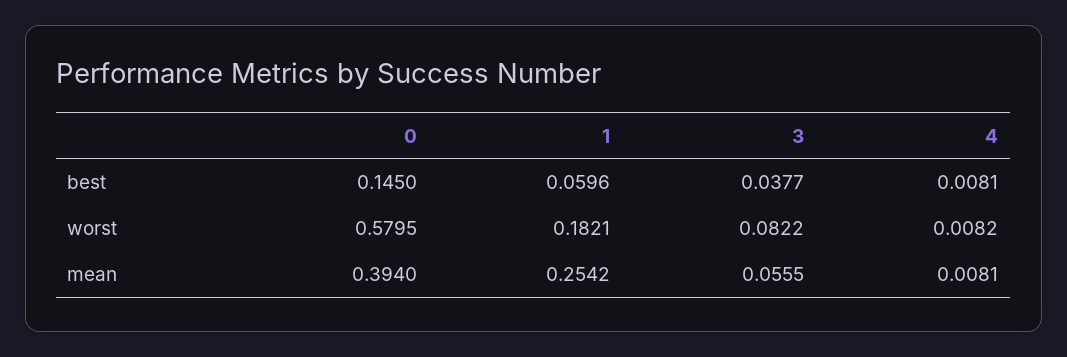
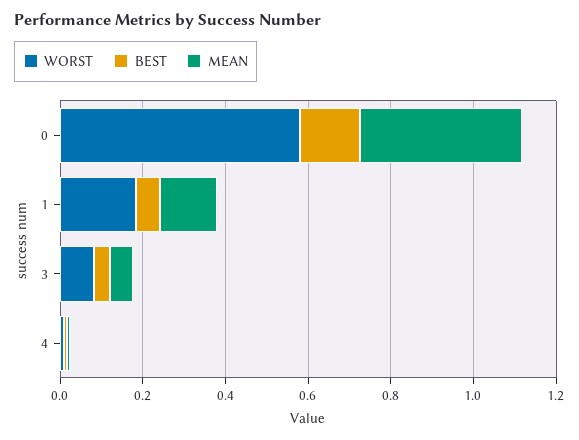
mean, 1: 0.2542 -> 0.15

